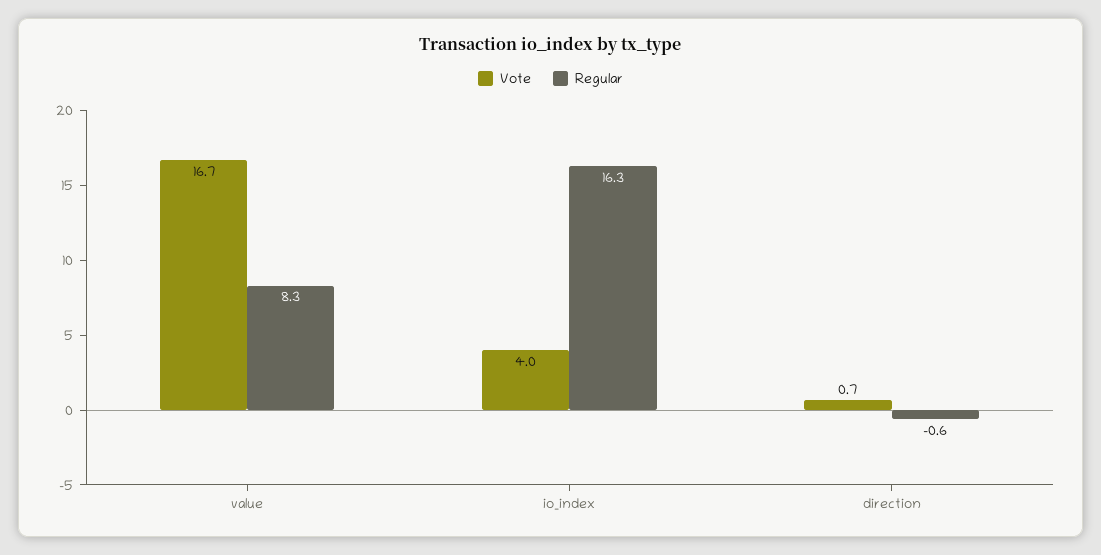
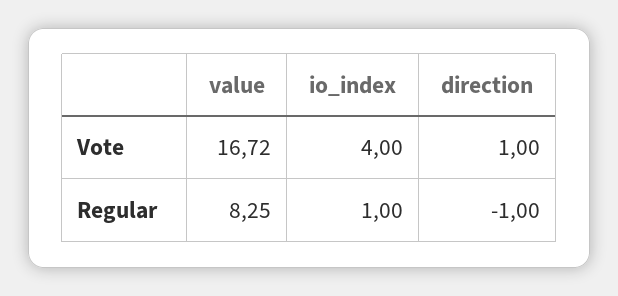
Regular, io_index: 16.3 -> 1
Vote, direction: 0.7 -> 1
Regular, direction: -0.6 -> -1

